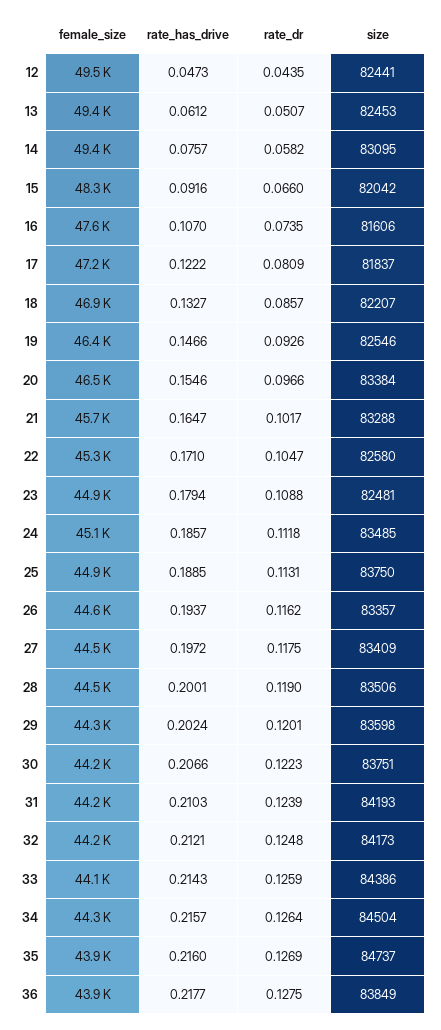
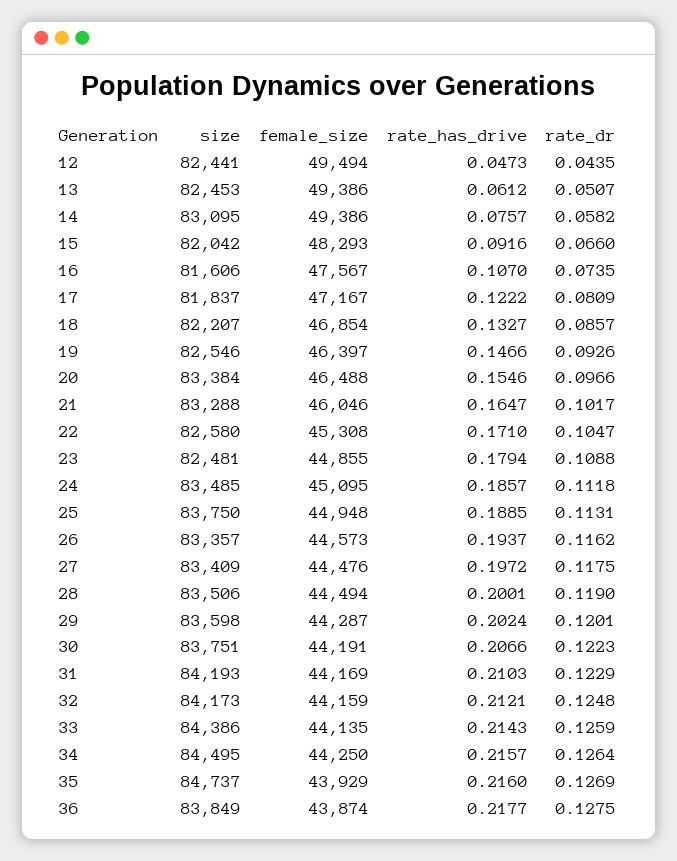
female_size, 21: 45700 -> 46046
rate_dr, 31: 0.1239 -> 0.1229
size, 34: 84504 -> 84495

